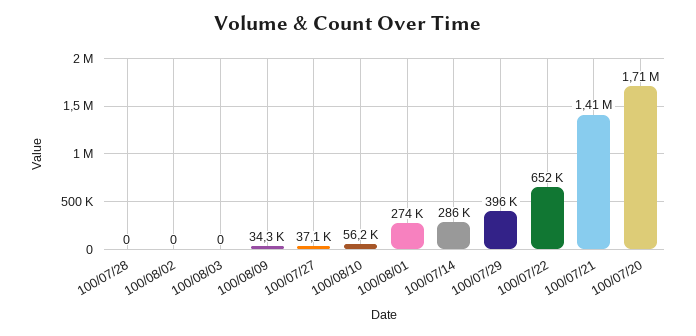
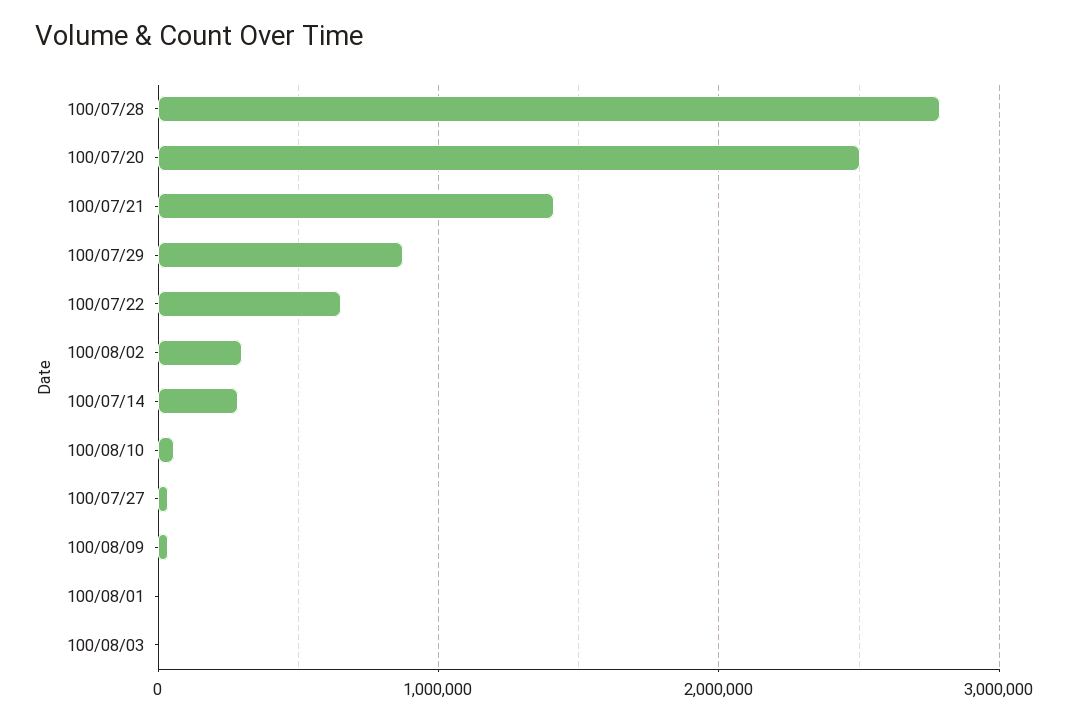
100/07/28: 0 -> 2800000
100/08/02: 0 -> 300000
100/08/01: 274000 -> 0
100/07/29: 396000 -> 900000
100/07/20: 1710000 -> 2500000

